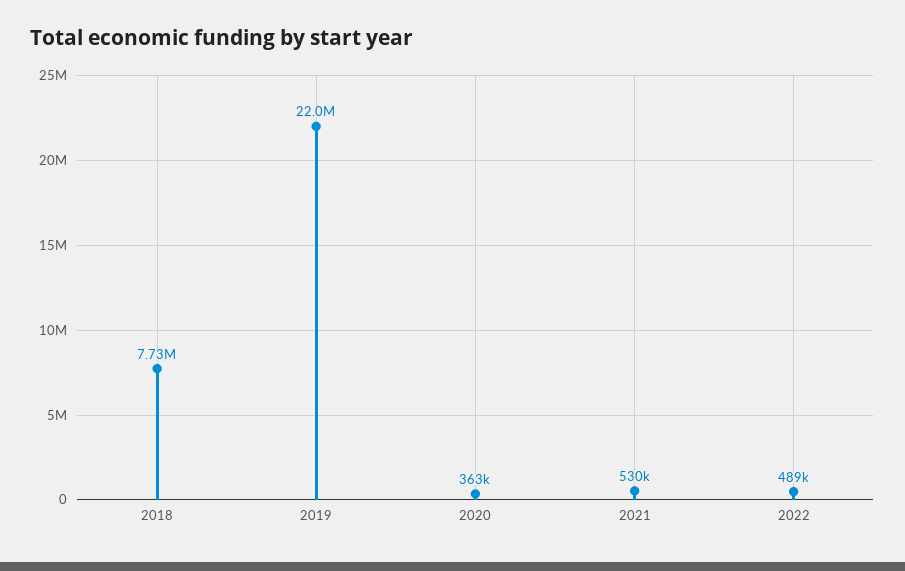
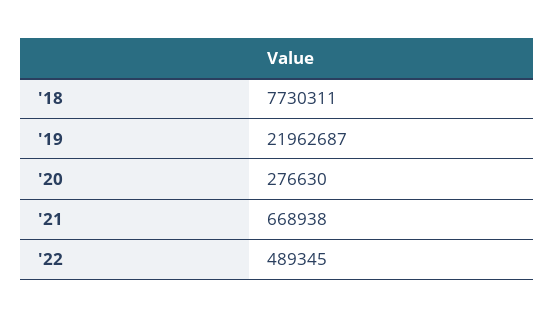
2020: 363000 -> 276630
2021: 530000 -> 668938

